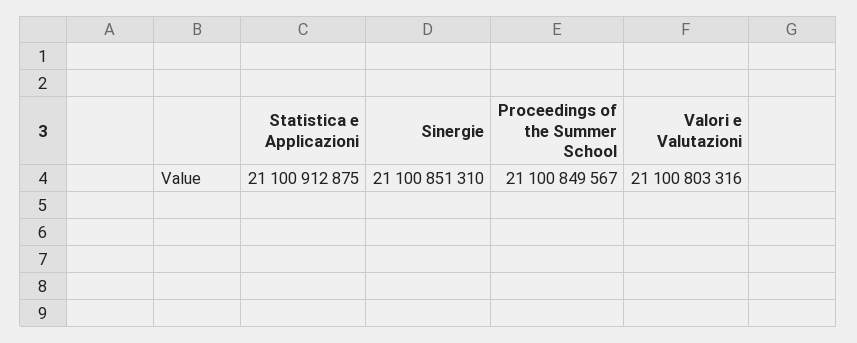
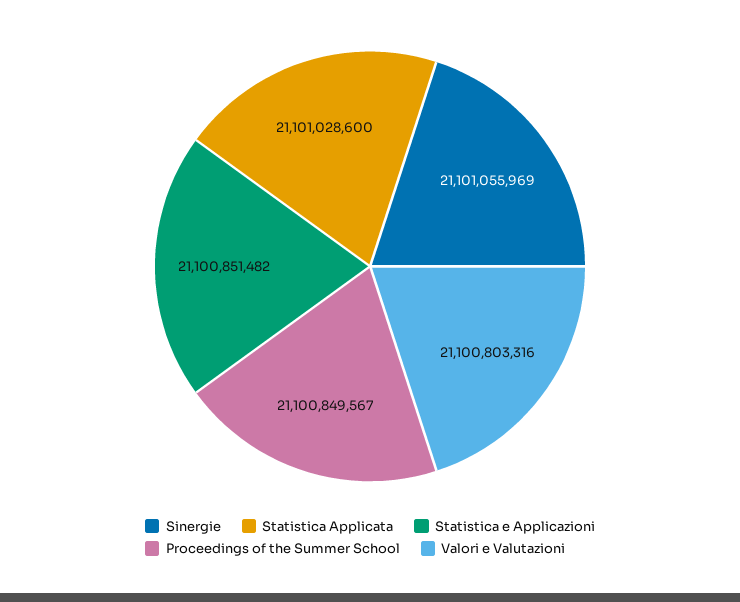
Statistica e Applicazioni: 21100912875 -> 21100851482
Sinergie: 21100851310 -> 21101055969
Statistica Applicata: none -> 21101028600

